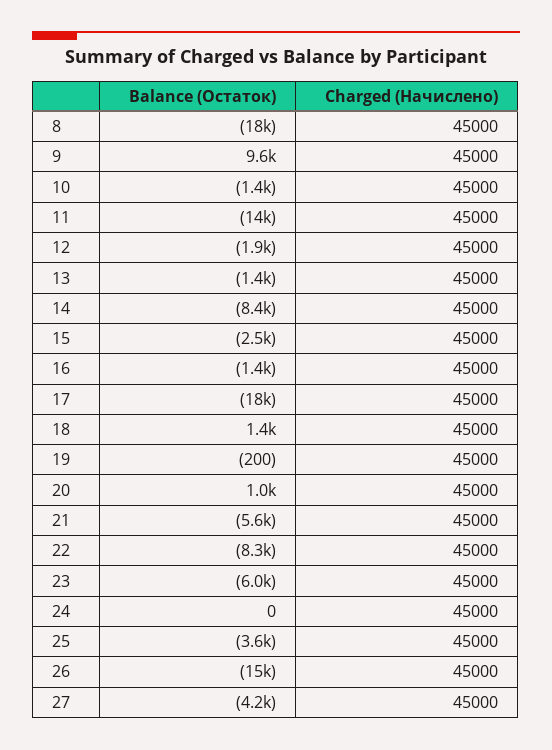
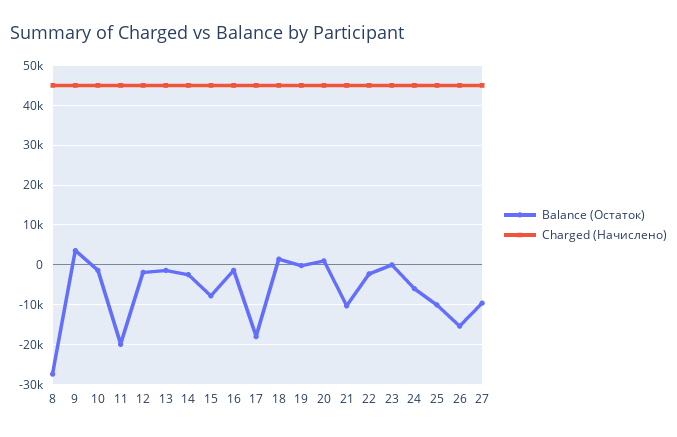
Balance (Остаток), 8: -18000 -> -28000
Balance (Остаток), 9: 9600 -> 4000
Balance (Остаток), 11: -14000 -> -20000
Balance (Остаток), 14: -8400 -> -2000
Balance (Остаток), 15: -2500 -> -8000
Balance (Остаток), 21: -5600 -> -10000
Balance (Остаток), 22: -8300 -> -2000
Balance (Остаток), 23: -6000 -> 0
Balance (Остаток), 24: 0 -> -6000
Balance (Остаток), 25: -3600 -> -10000
Balance (Остаток), 27: -4200 -> -10000

